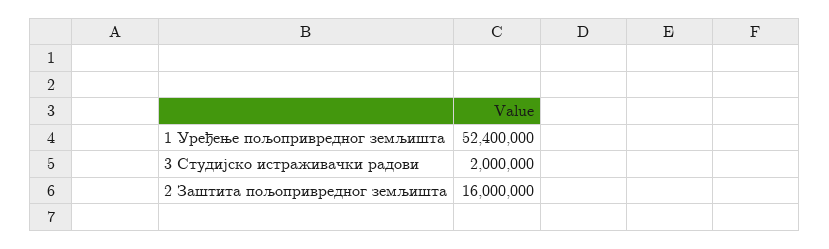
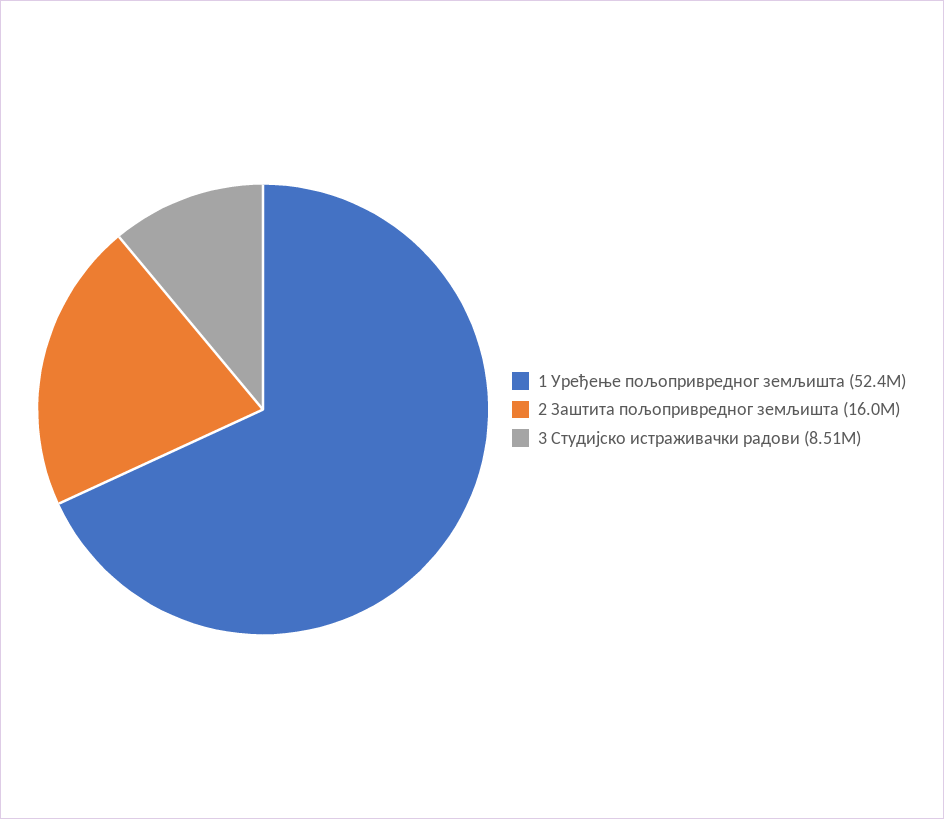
3 Студијско истраживачки радови: 2000000 -> 8510000

